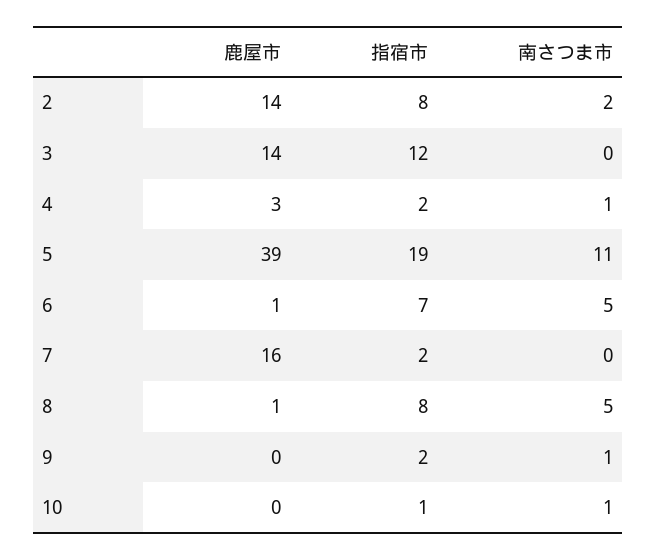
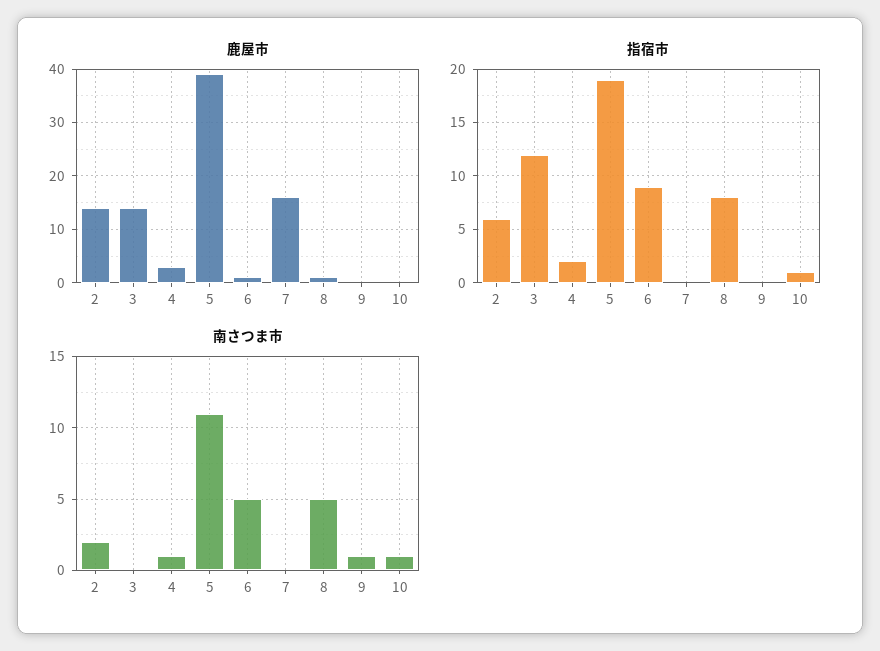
指宿市, 2: 8 -> 6
指宿市, 6: 7 -> 9
指宿市, 7: 2 -> 0
指宿市, 9: 2 -> 0

